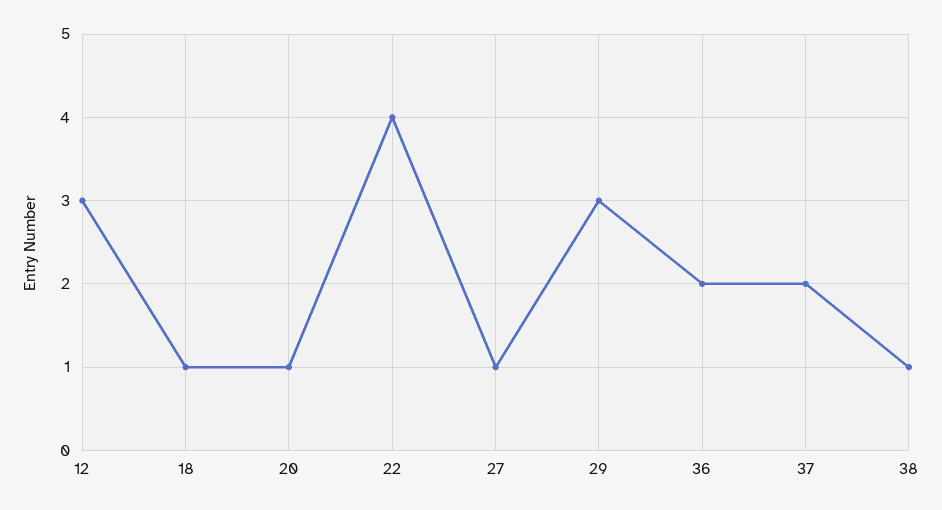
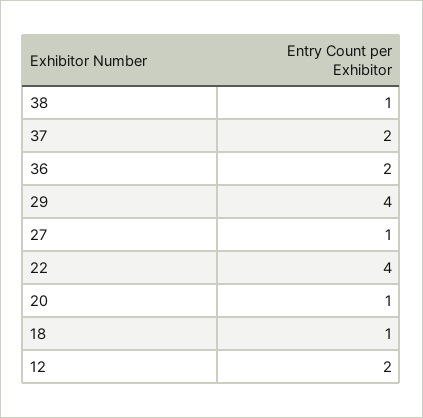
12: 3 -> 2
29: 3 -> 4

